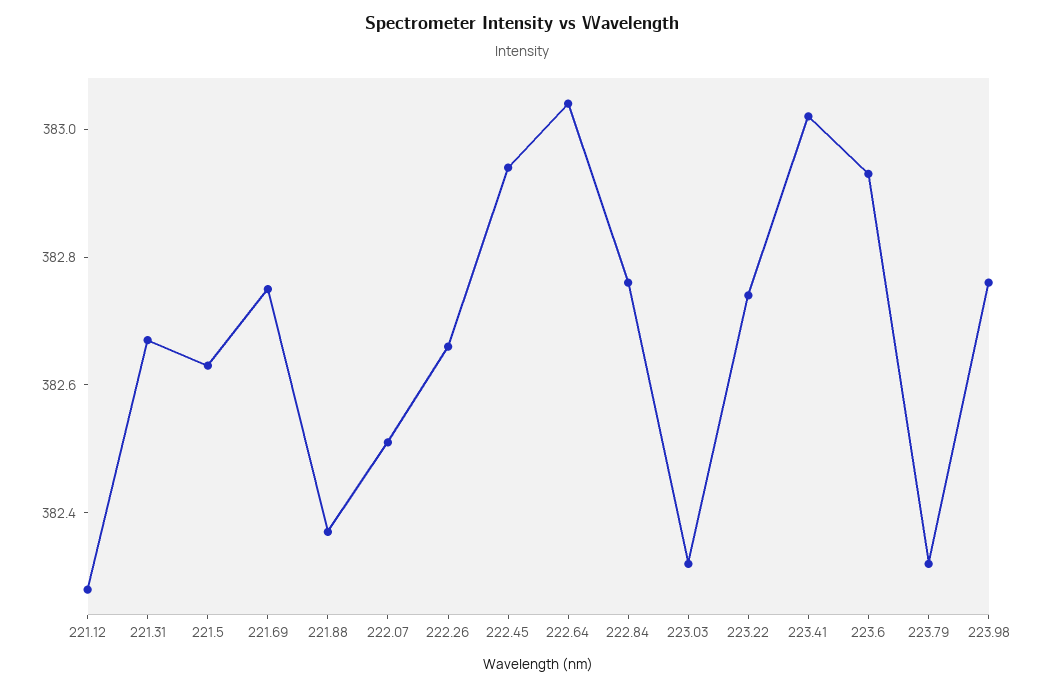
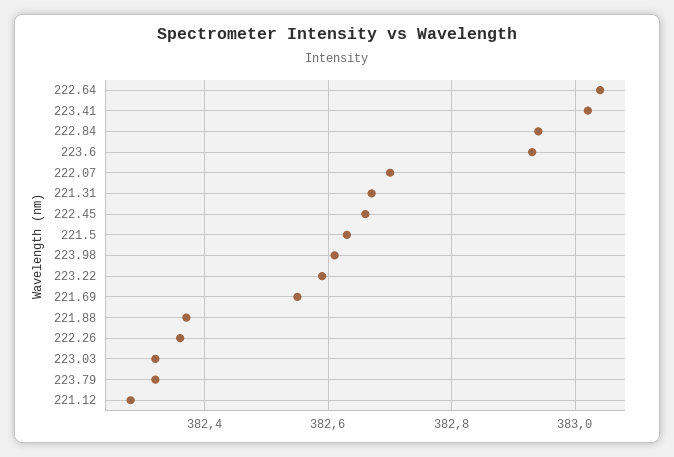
221.69: 382.75 -> 382.55
222.07: 382.5 -> 382.7
222.26: 382.65 -> 382.35
222.45: 382.95 -> 382.65
222.84: 382.75 -> 382.95
223.22: 382.75 -> 382.6
223.98: 382.75 -> 382.6

